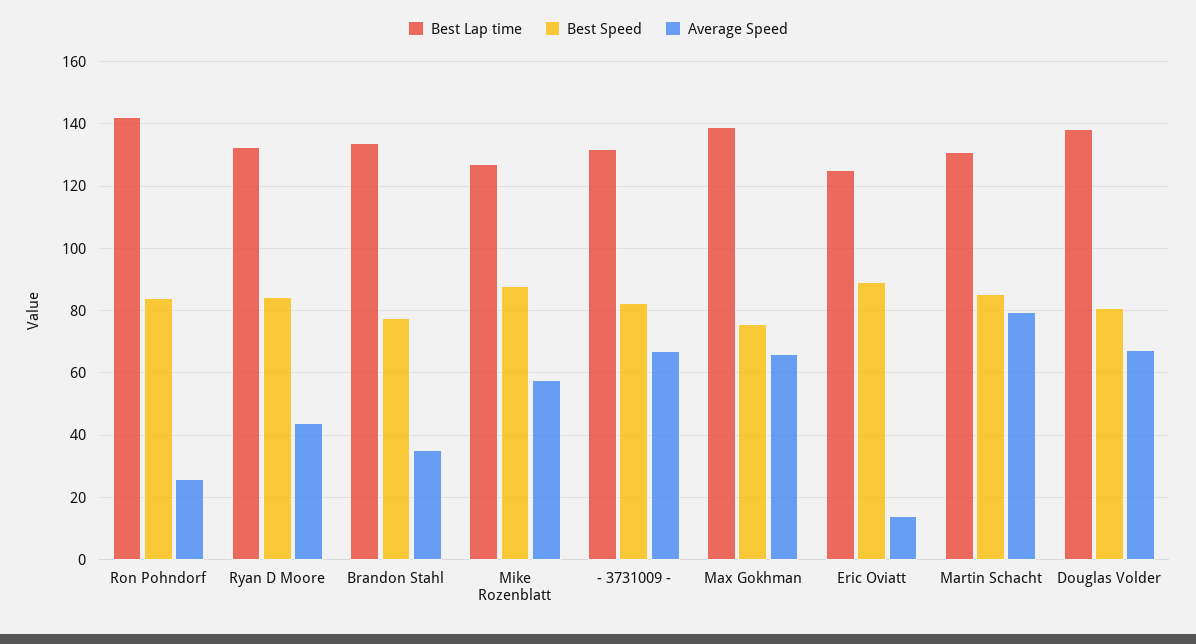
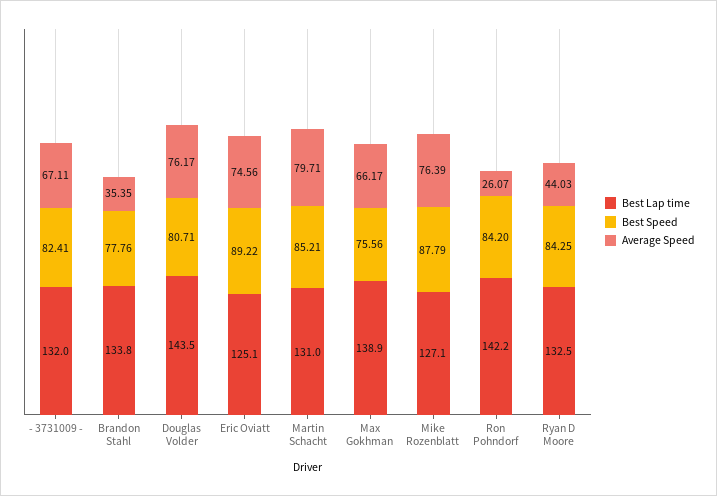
Average Speed, Mike Rozenblatt: 58 -> 76.39
Average Speed, Eric Oviatt: 14 -> 74.56
Best Lap time, Douglas Volder: 138 -> 143.5
Average Speed, Douglas Volder: 68 -> 76.17

